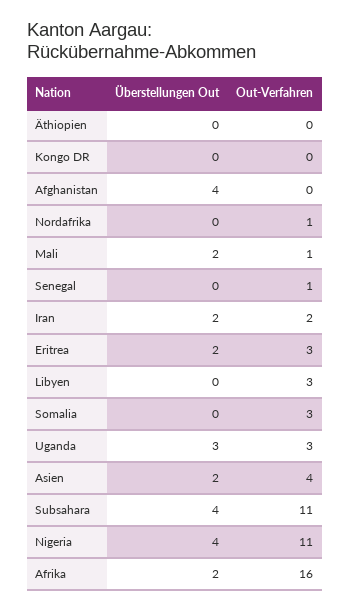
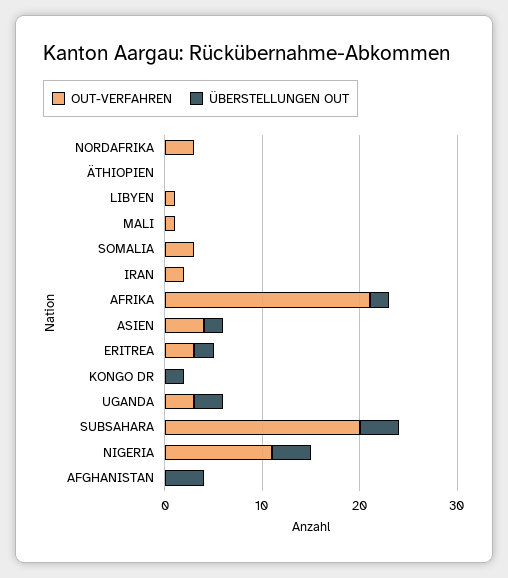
Überstellungen Out, Kongo DR: 0 -> 2
Out-Verfahren, Nordafrika: 1 -> 3
Überstellungen Out, Mali: 2 -> 0
Überstellungen Out, Senegal: 0 -> none
Out-Verfahren, Senegal: 1 -> none
Überstellungen Out, Iran: 2 -> 0
Out-Verfahren, Libyen: 3 -> 1
Out-Verfahren, Subsahara: 11 -> 20
Out-Verfahren, Afrika: 16 -> 21

